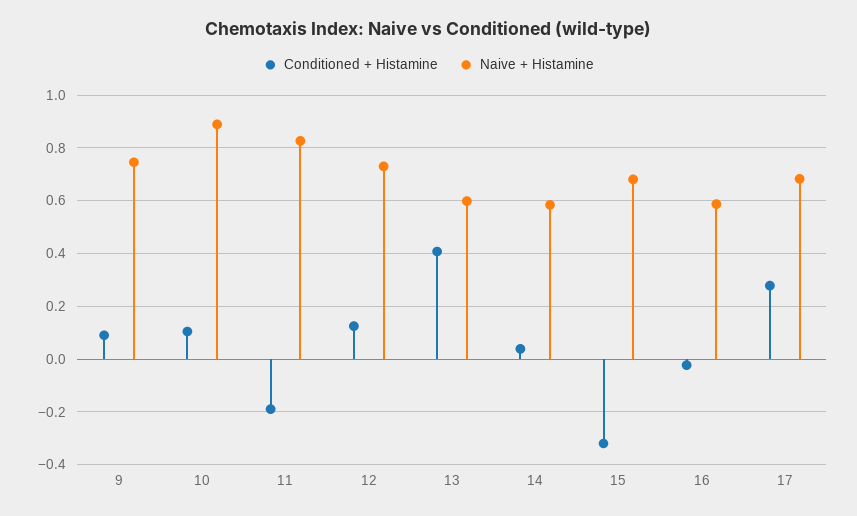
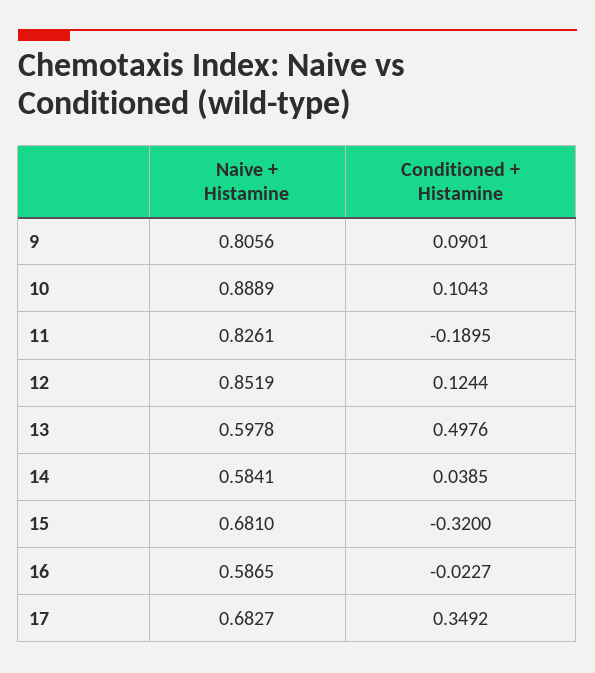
Naive + Histamine, 9: 0.75 -> 0.8056
Naive + Histamine, 12: 0.725 -> 0.8519
Conditioned + Histamine, 13: 0.4 -> 0.4976
Conditioned + Histamine, 17: 0.275 -> 0.3492

